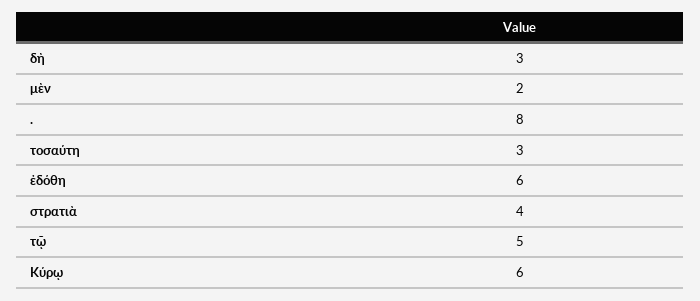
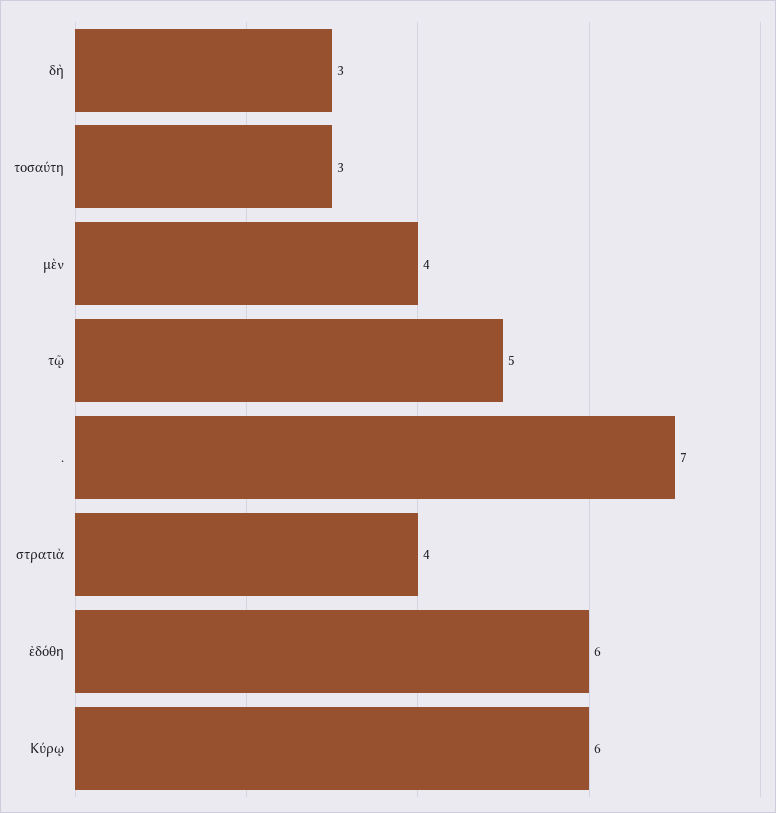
μὲν: 2 -> 4
.: 8 -> 7

